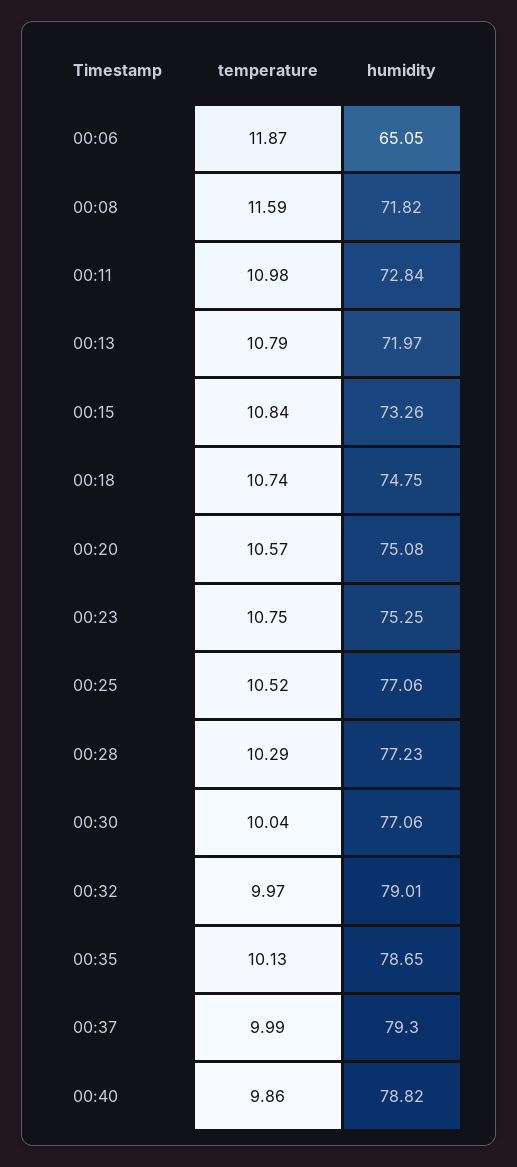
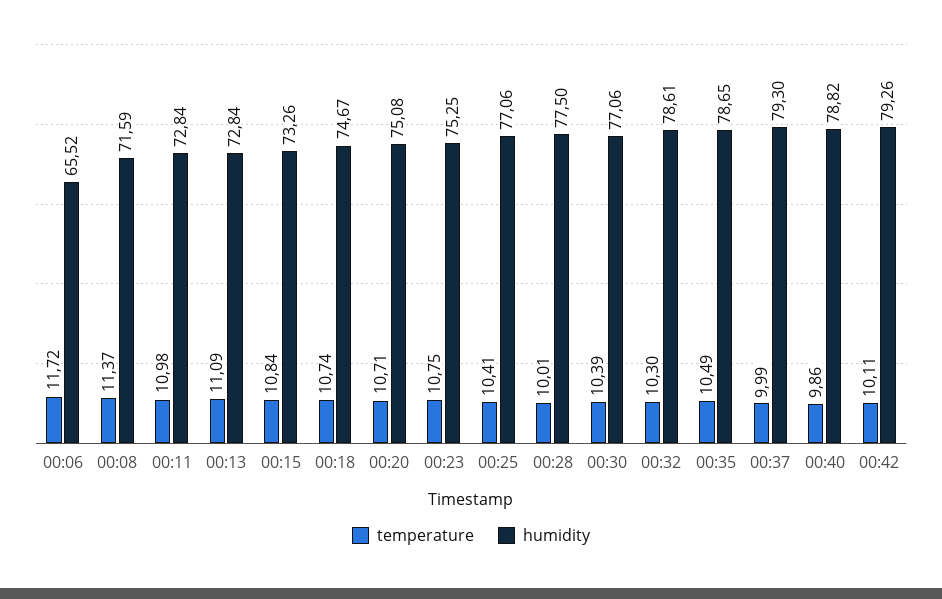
temperature, 00:06: 11.87 -> 11.72
humidity, 00:06: 65.05 -> 65.52
temperature, 00:08: 11.59 -> 11.37
humidity, 00:08: 71.82 -> 71.59
temperature, 00:13: 10.79 -> 11.09
humidity, 00:13: 71.97 -> 72.84
humidity, 00:18: 74.75 -> 74.67
temperature, 00:20: 10.57 -> 10.71
temperature, 00:25: 10.52 -> 10.41
temperature, 00:28: 10.29 -> 10.01
humidity, 00:28: 77.23 -> 77.5
temperature, 00:30: 10.04 -> 10.39
temperature, 00:32: 9.97 -> 10.3
humidity, 00:32: 79.01 -> 78.61
temperature, 00:35: 10.13 -> 10.49
temperature, 00:42: none -> 10.11
humidity, 00:42: none -> 79.26

